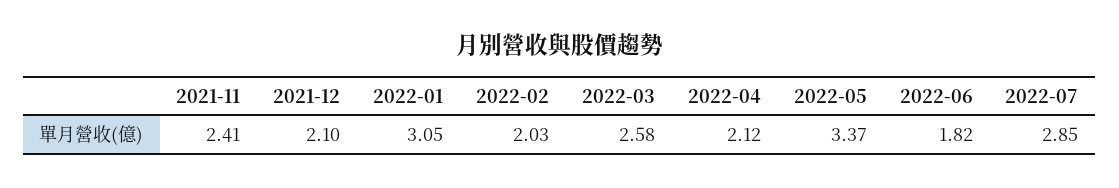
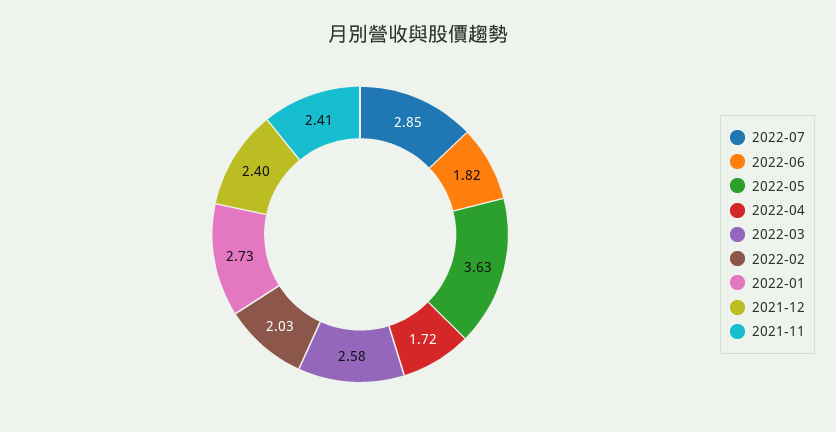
2021-12: 2.1 -> 2.4
2022-01: 3.05 -> 2.73
2022-04: 2.12 -> 1.72
2022-05: 3.37 -> 3.63

